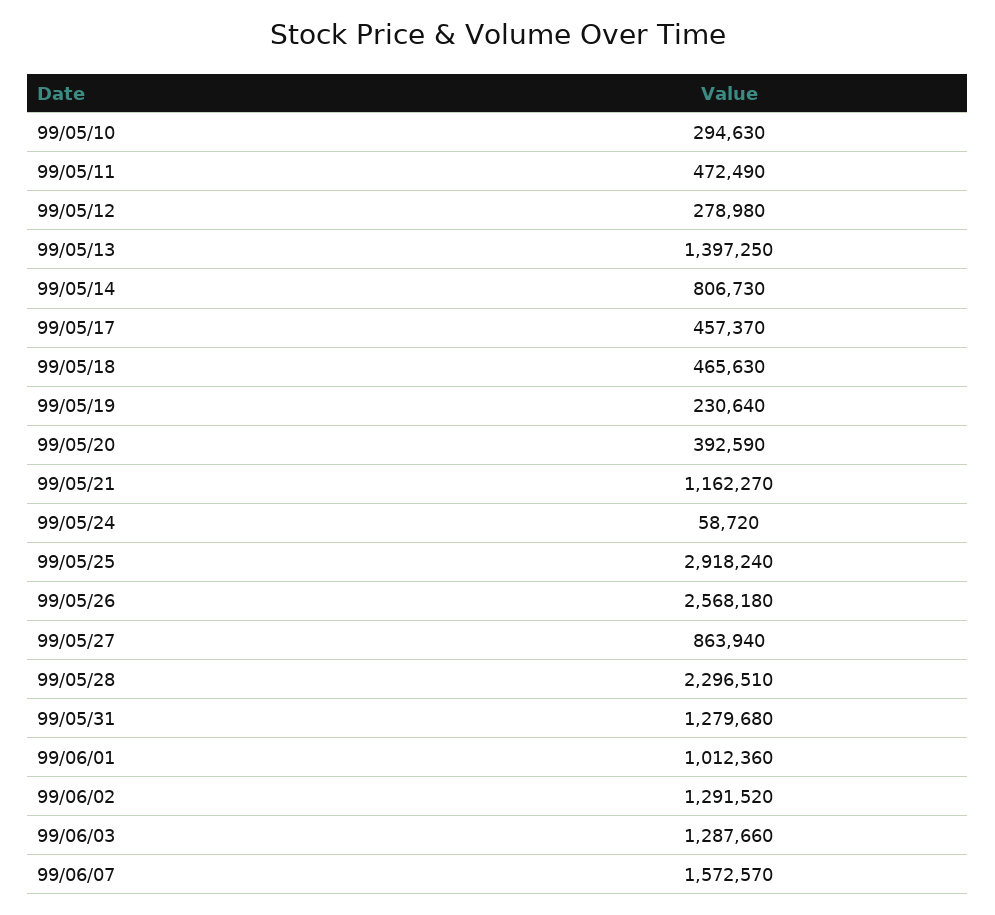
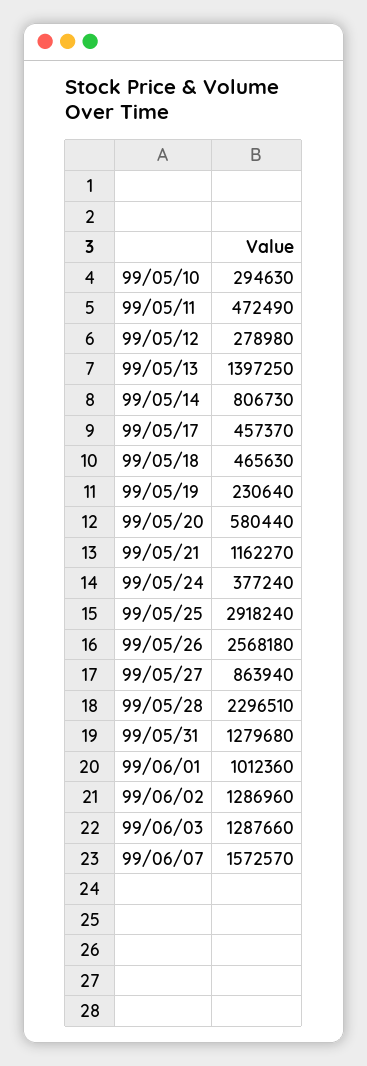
99/05/20: 392590 -> 580440
99/05/24: 58720 -> 377240
99/06/02: 1291520 -> 1286960

